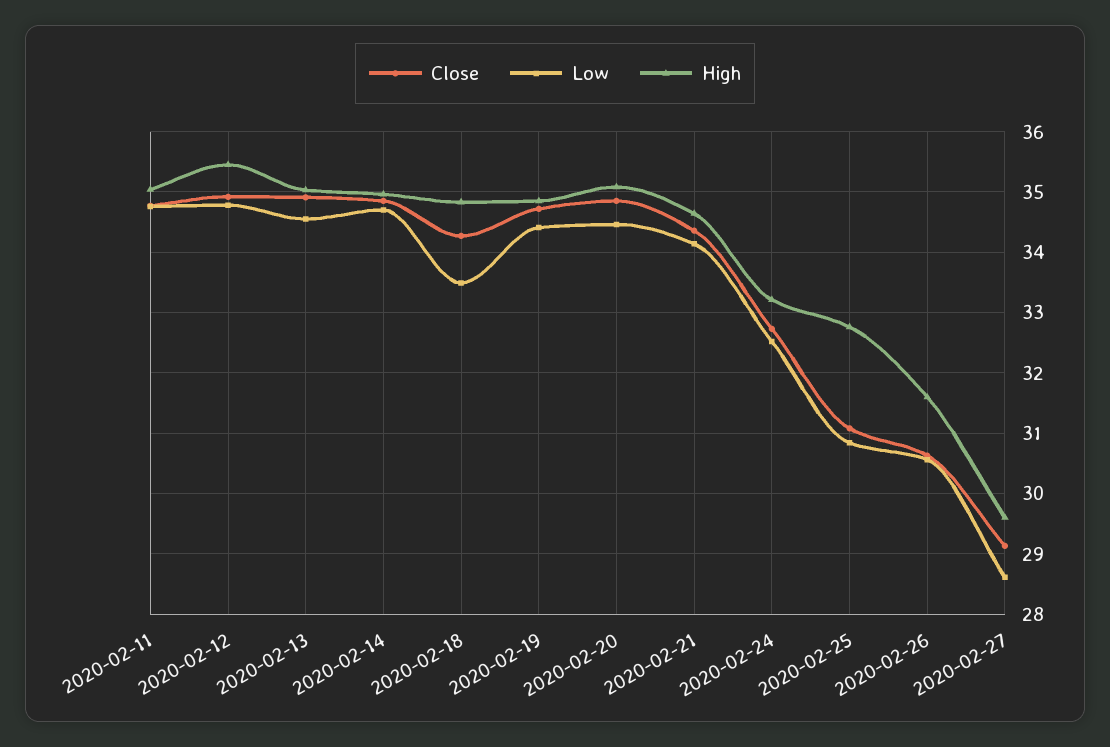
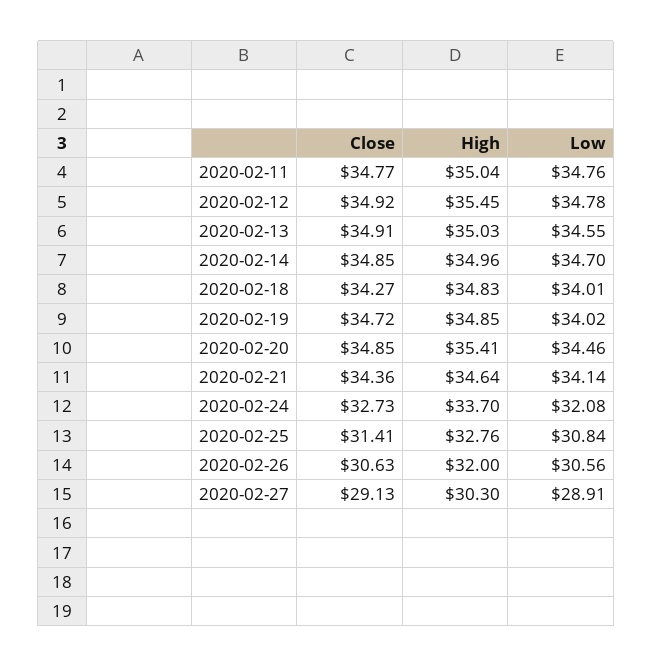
Low, 2020-02-18: 33.5 -> 34.01
Low, 2020-02-19: 34.4 -> 34.02
High, 2020-02-20: 35.1 -> 35.41
Low, 2020-02-24: 32.5 -> 32.08
High, 2020-02-24: 33.2 -> 33.7
Close, 2020-02-25: 31.1 -> 31.41
High, 2020-02-26: 31.6 -> 32
Low, 2020-02-27: 28.6 -> 28.91
High, 2020-02-27: 29.6 -> 30.3

